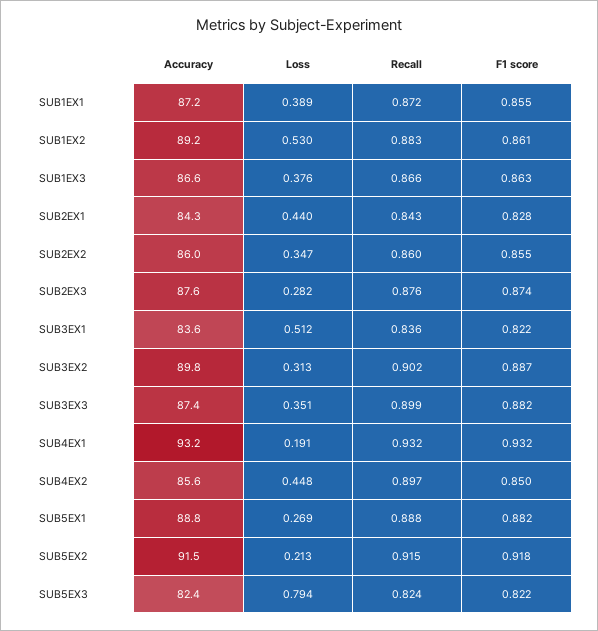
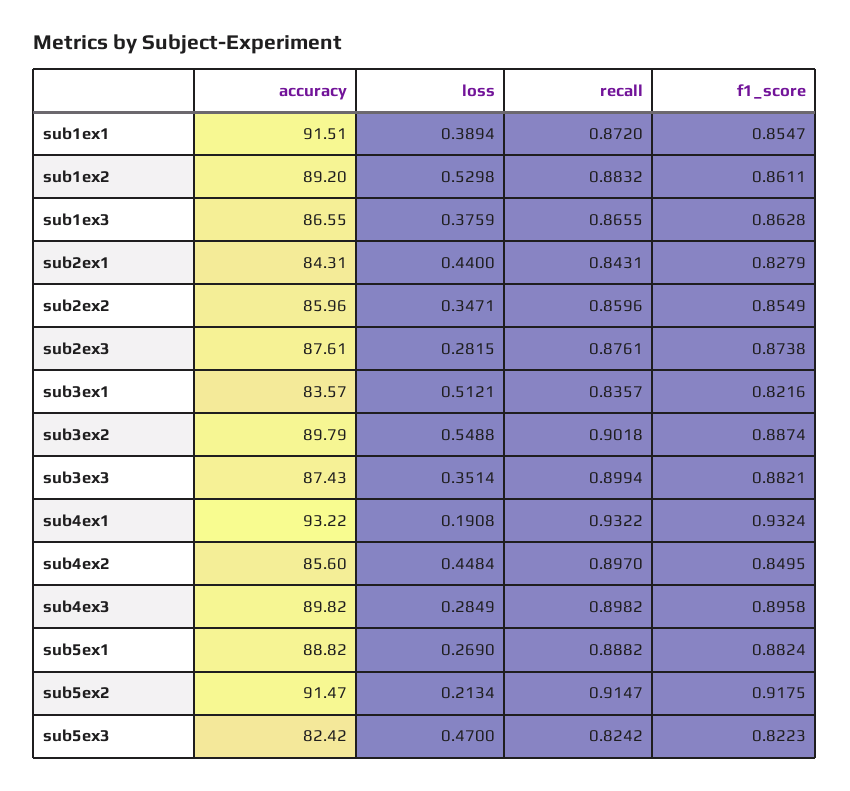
Accuracy, SUB1EX1: 87.2 -> 91.51
Loss, SUB3EX2: 0.313 -> 0.5488
Loss, SUB5EX3: 0.794 -> 0.47
Accuracy, sub4ex3: none -> 89.82
Loss, sub4ex3: none -> 0.2849
Recall, sub4ex3: none -> 0.8982
F1 score, sub4ex3: none -> 0.8958

